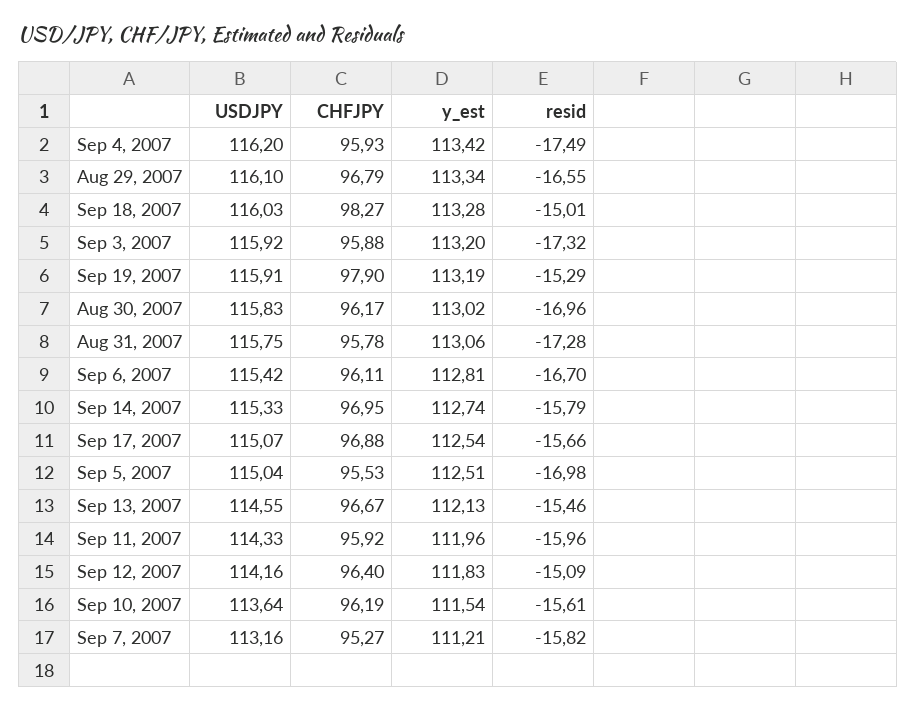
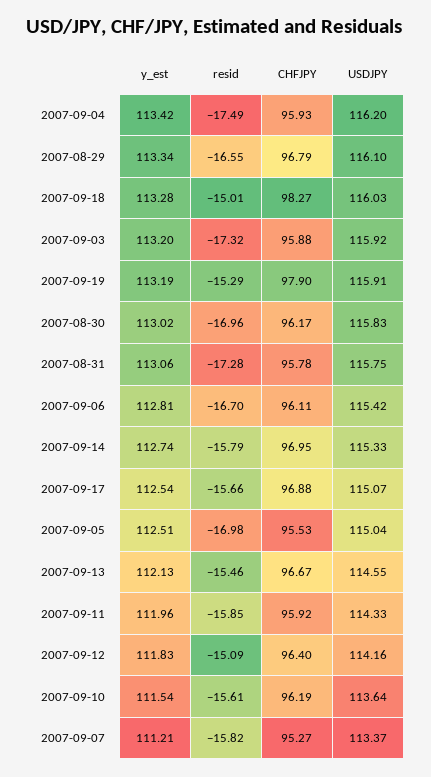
resid, Sep 11, 2007: -15.96 -> -15.85
USDJPY, Sep 7, 2007: 113.16 -> 113.37

